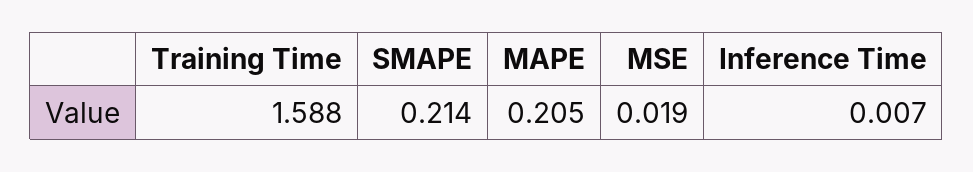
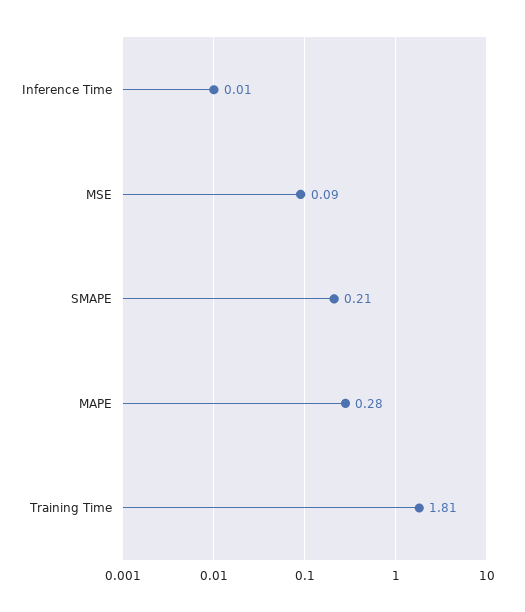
Training Time: 1.588 -> 1.81
MAPE: 0.205 -> 0.28
MSE: 0.019 -> 0.09

